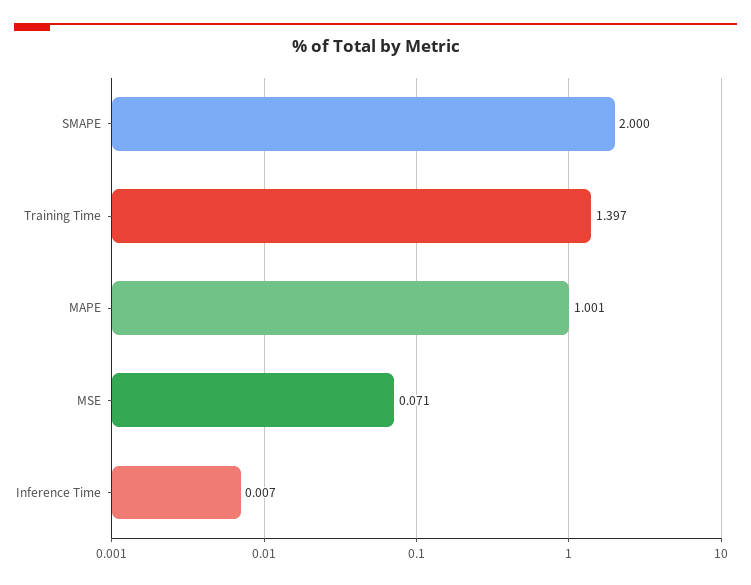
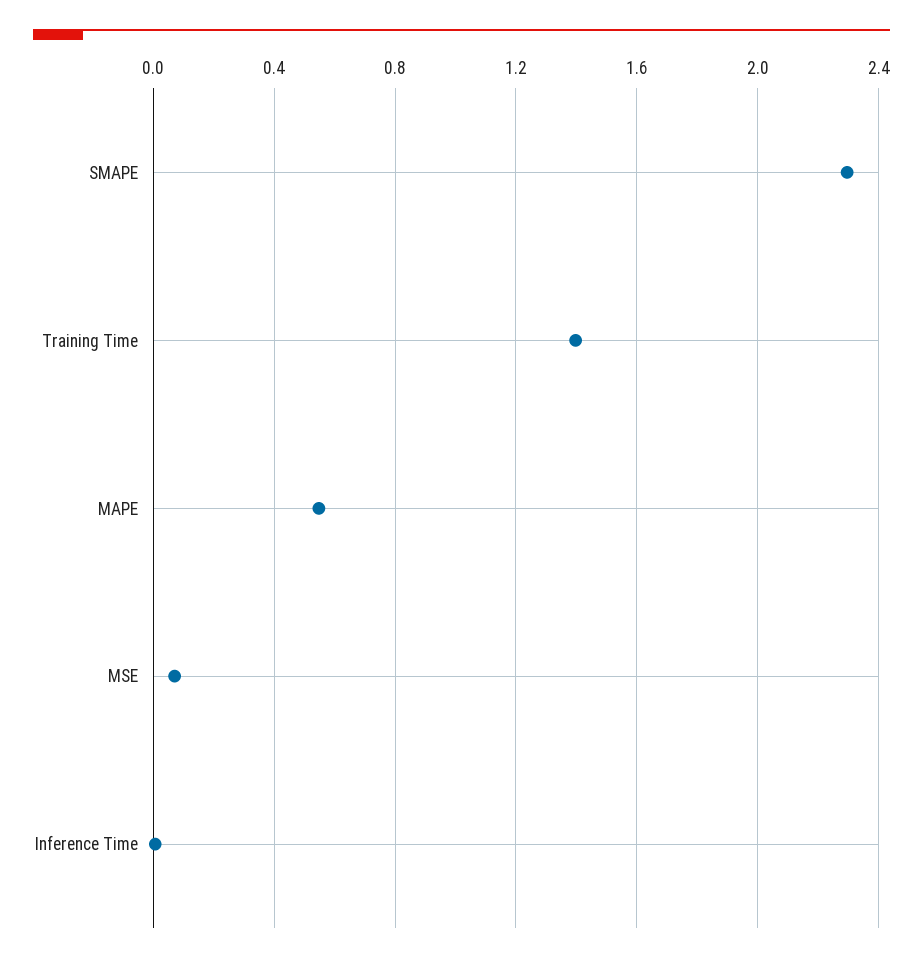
SMAPE: 2 -> 2.3
MAPE: 1.001 -> 0.55

